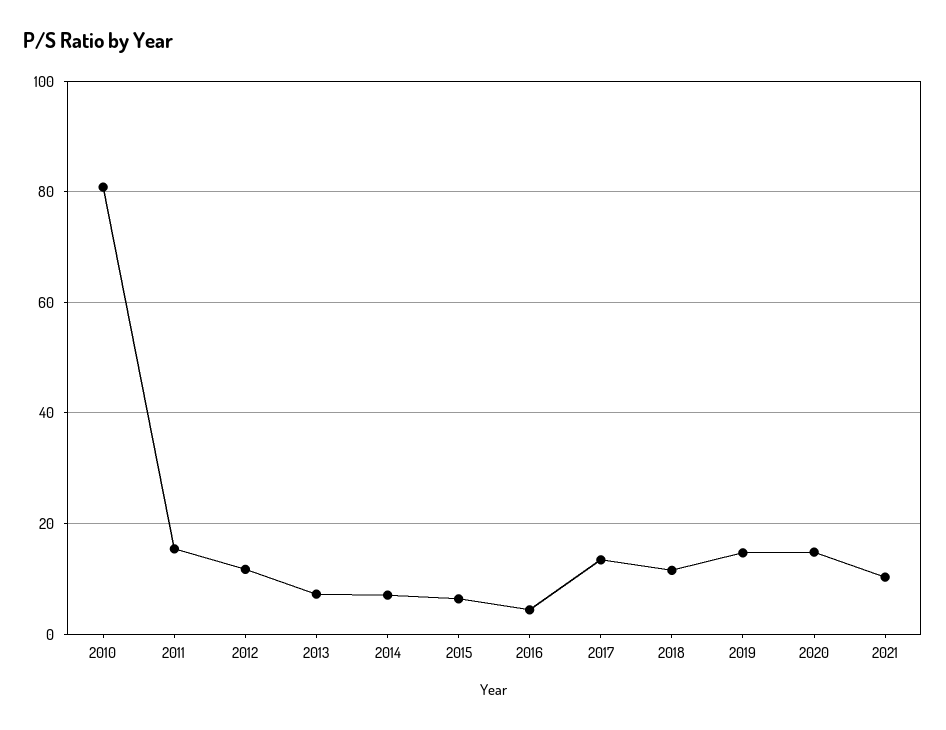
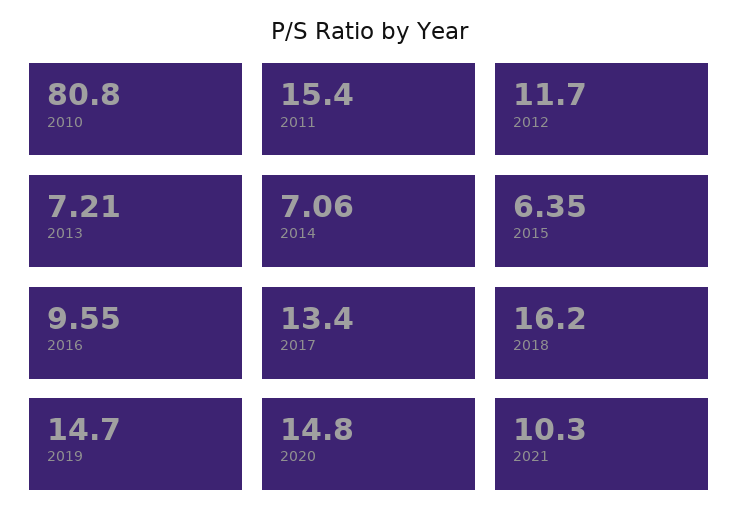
2016: 4 -> 9.55
2018: 12 -> 16.2

